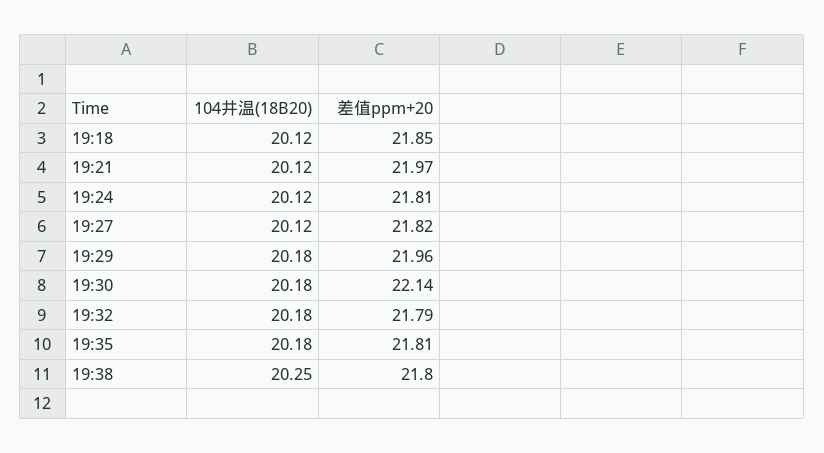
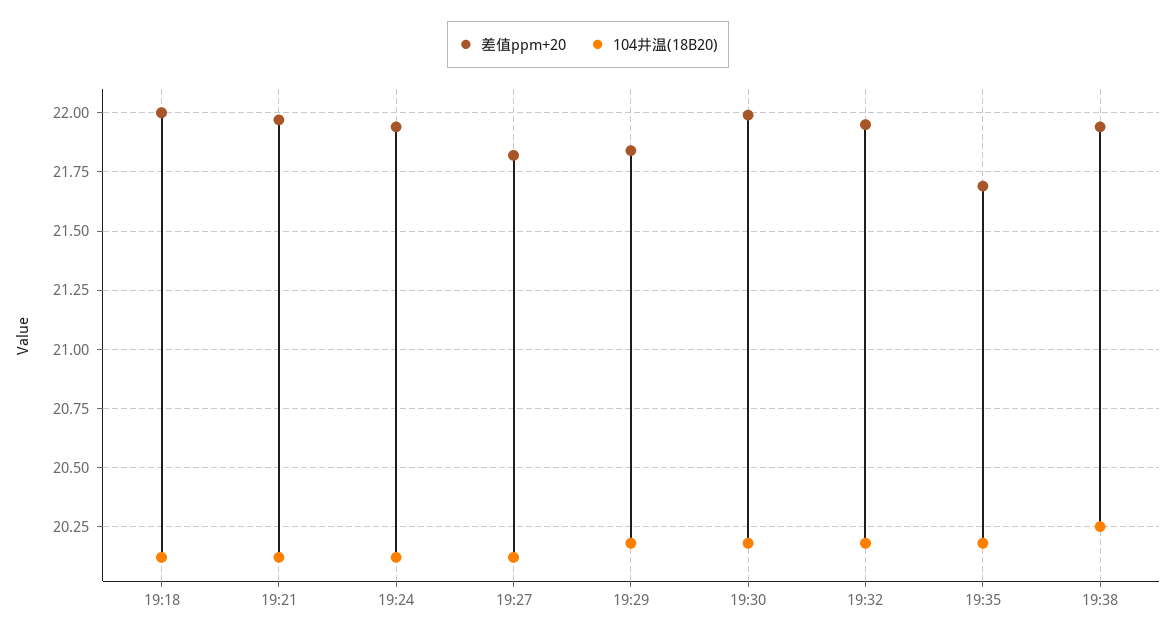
差值ppm+20, 19:18: 21.85 -> 22
差值ppm+20, 19:24: 21.81 -> 21.95
差值ppm+20, 19:29: 21.96 -> 21.85
差值ppm+20, 19:30: 22.14 -> 22
差值ppm+20, 19:32: 21.79 -> 21.95
差值ppm+20, 19:35: 21.81 -> 21.7
差值ppm+20, 19:38: 21.8 -> 21.95

